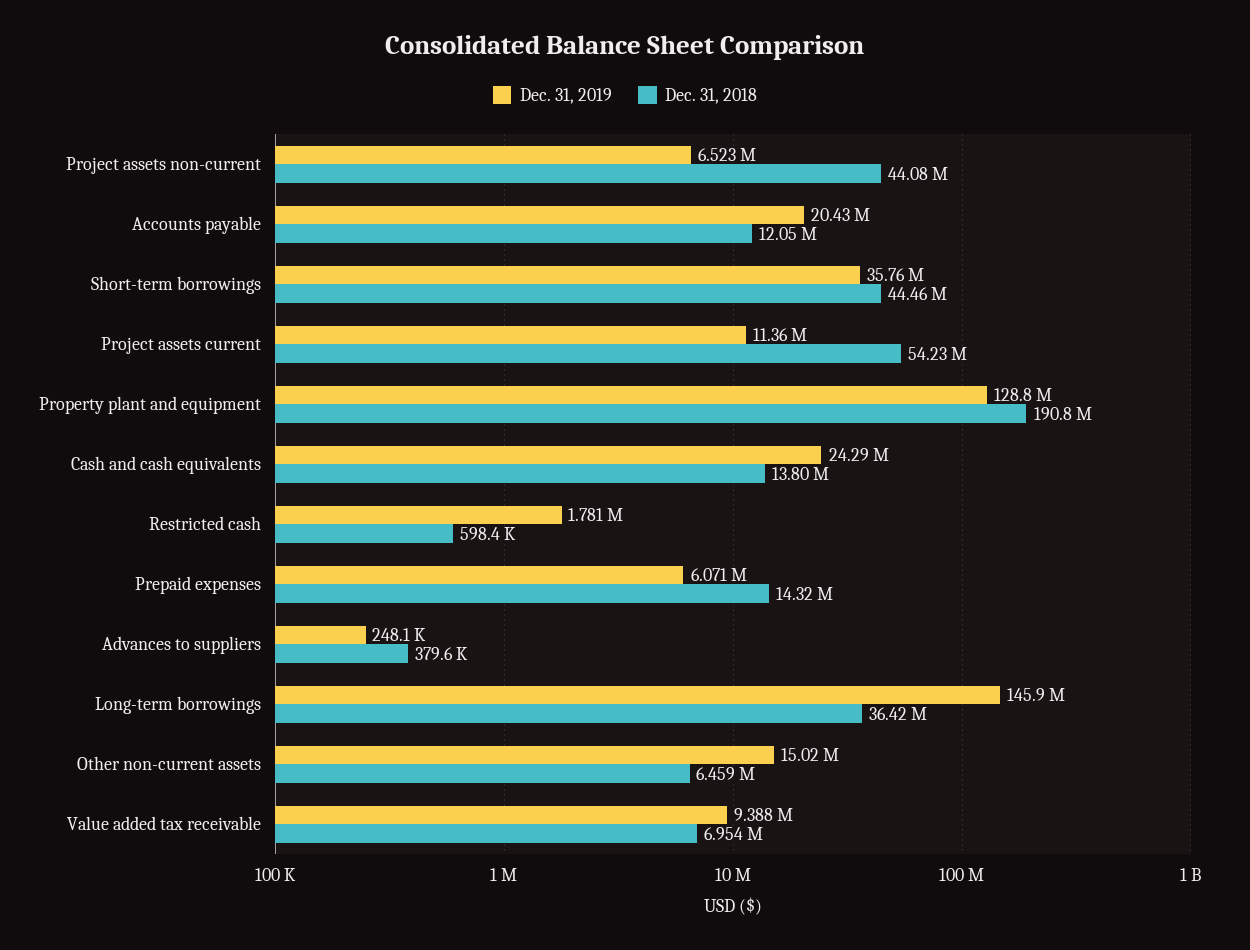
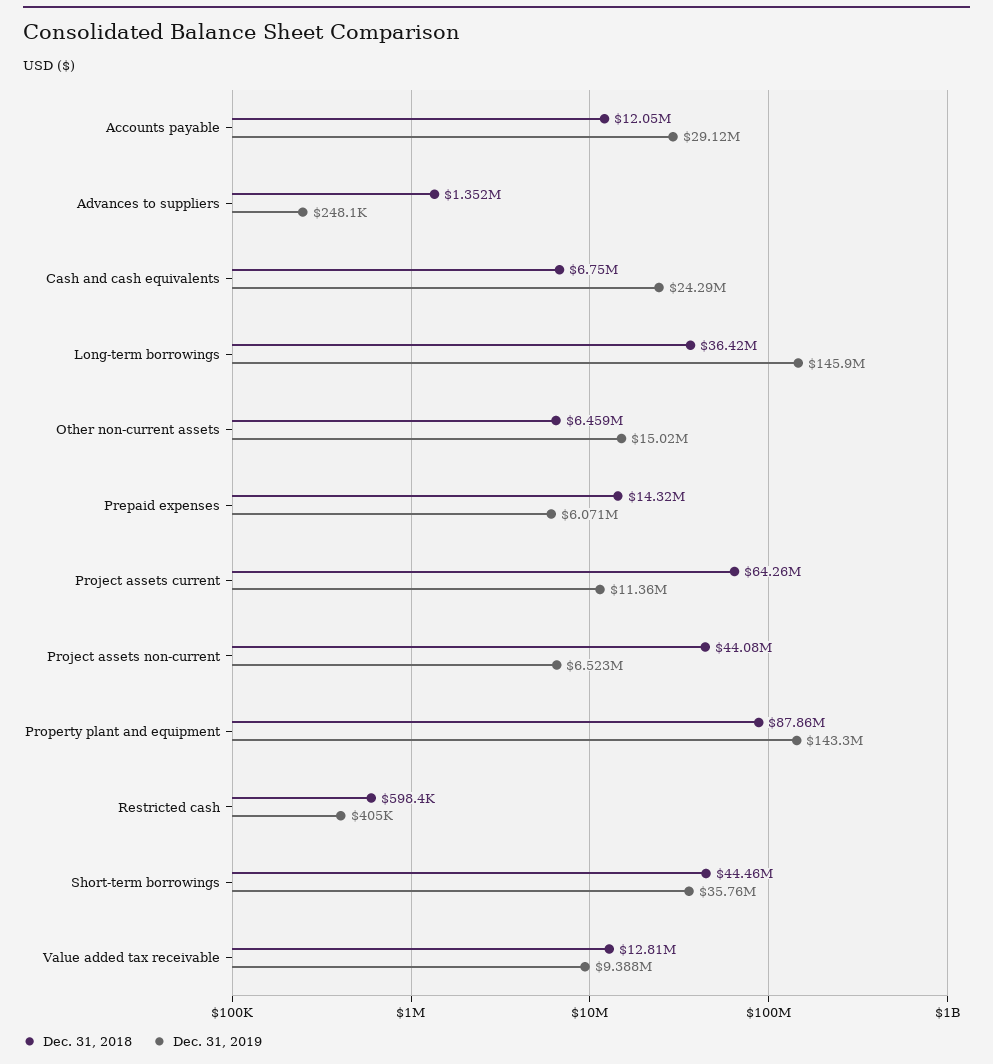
Dec. 31, 2019, Accounts payable: 20430000 -> 29120000
Dec. 31, 2018, Project assets current: 54230000 -> 64260000
Dec. 31, 2019, Property plant and equipment: 128800000 -> 143300000
Dec. 31, 2018, Property plant and equipment: 190800000 -> 87860000
Dec. 31, 2018, Cash and cash equivalents: 13800000 -> 6750000
Dec. 31, 2019, Restricted cash: 1781000 -> 405000
Dec. 31, 2018, Advances to suppliers: 379600 -> 1352000
Dec. 31, 2018, Value added tax receivable: 6954000 -> 12810000

